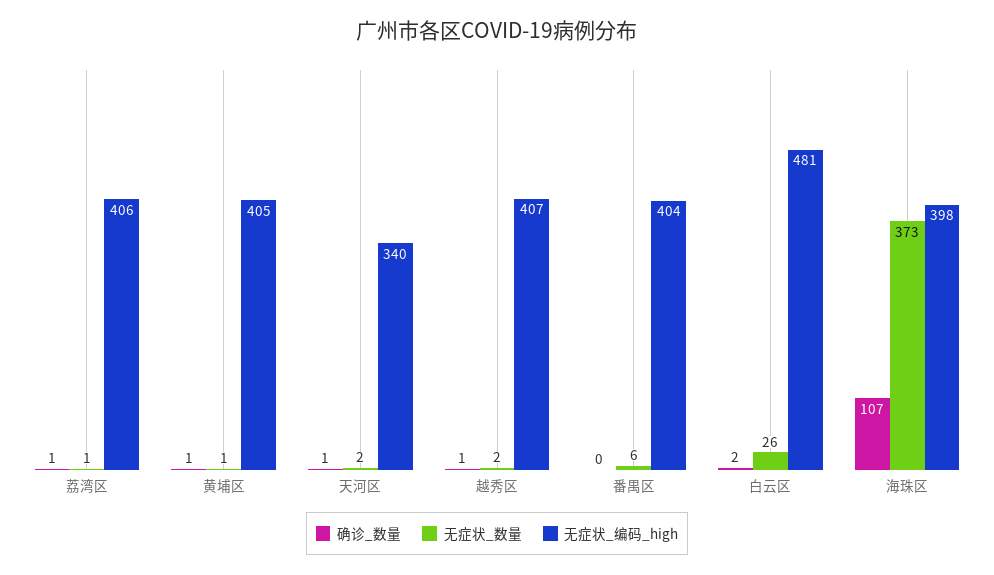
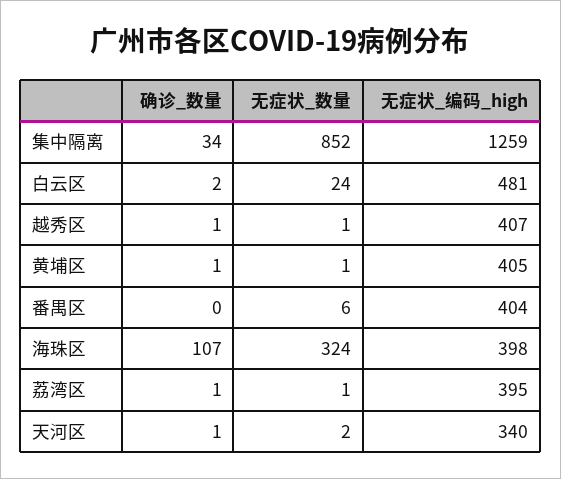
无症状_编码_high, 荔湾区: 406 -> 395
无症状_数量, 越秀区: 2 -> 1
无症状_数量, 白云区: 26 -> 24
无症状_数量, 海珠区: 373 -> 324
确诊_数量, 集中隔离: none -> 34
无症状_数量, 集中隔离: none -> 852
无症状_编码_high, 集中隔离: none -> 1259

